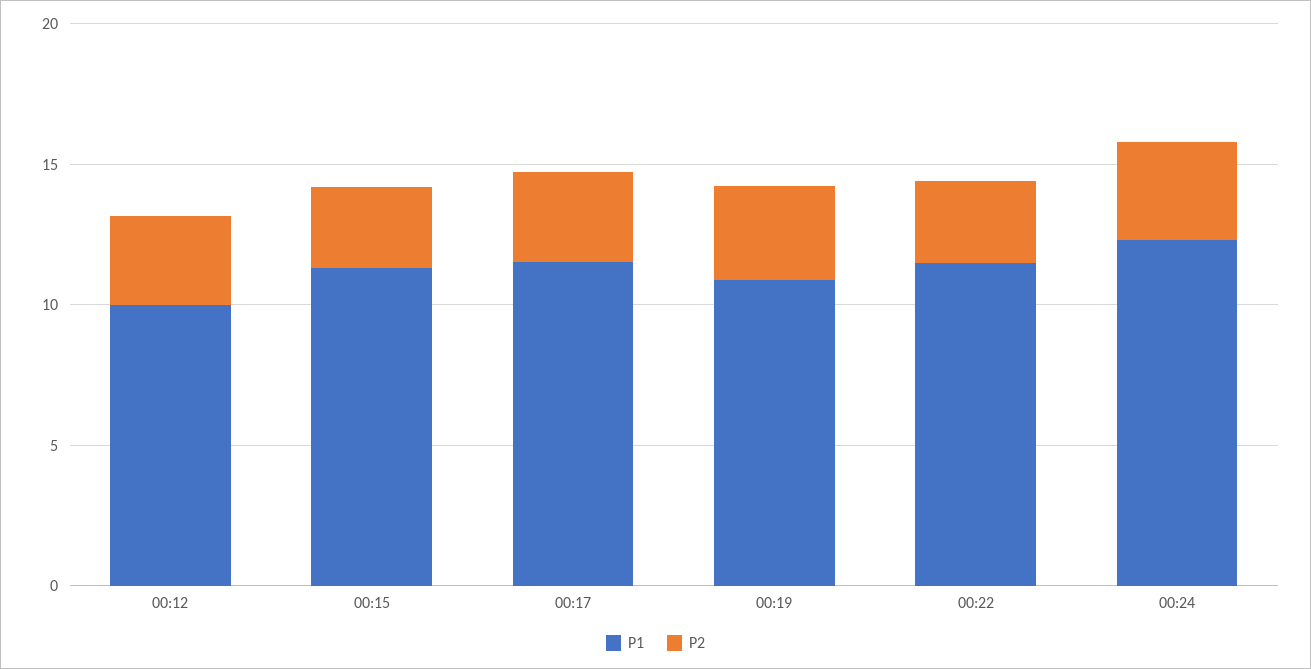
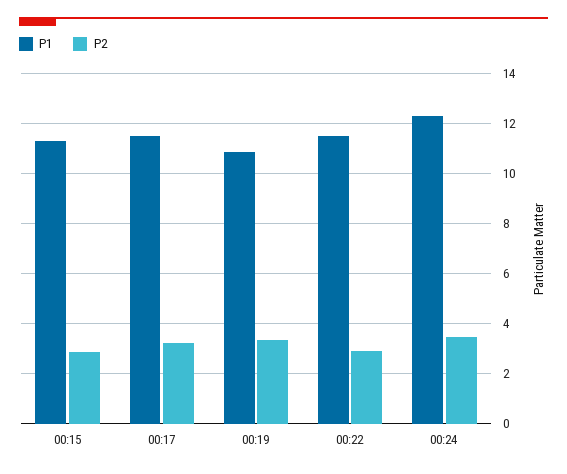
P1, 00:12: 10 -> none
P2, 00:12: 3 -> none

